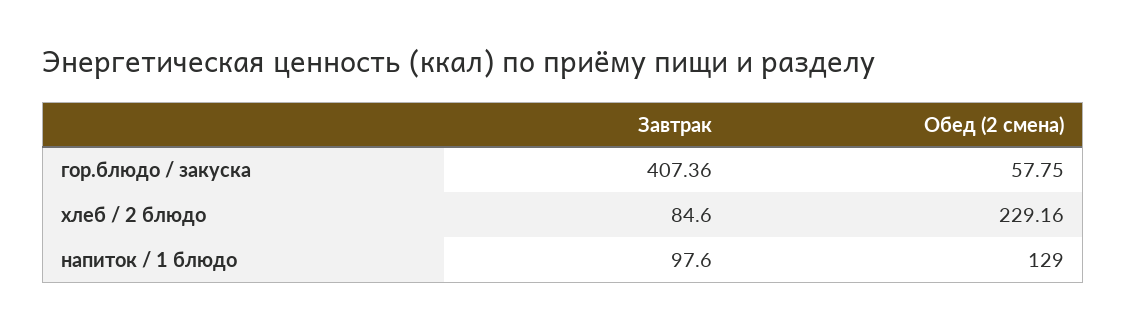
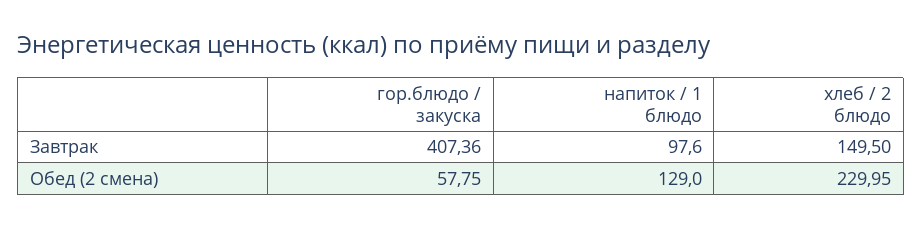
Завтрак, хлеб / 2 блюдо: 84.6 -> 149.5
Обед (2 смена), хлеб / 2 блюдо: 229.16 -> 229.95

